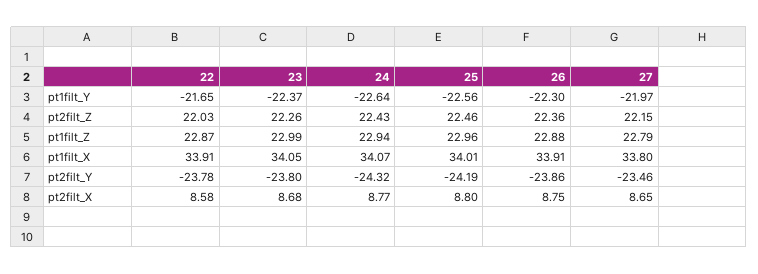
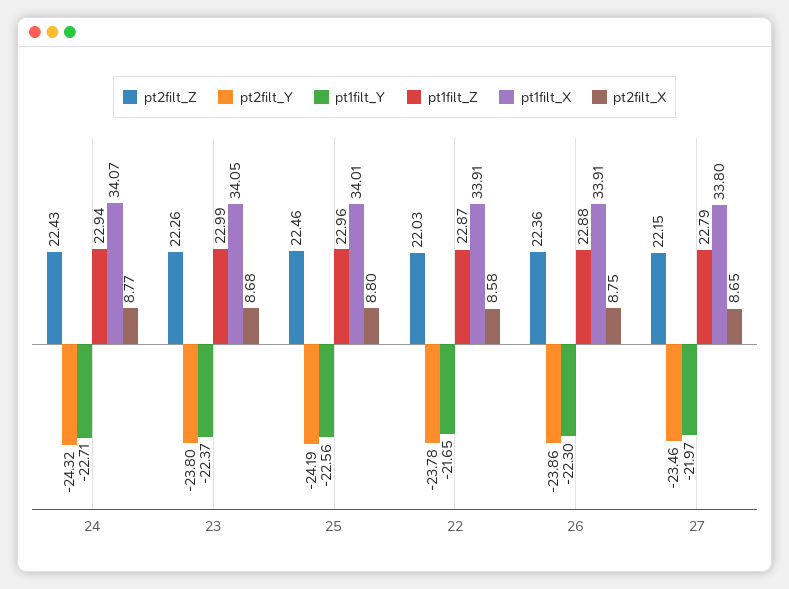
pt1filt_Y, 24: -22.64 -> -22.71

